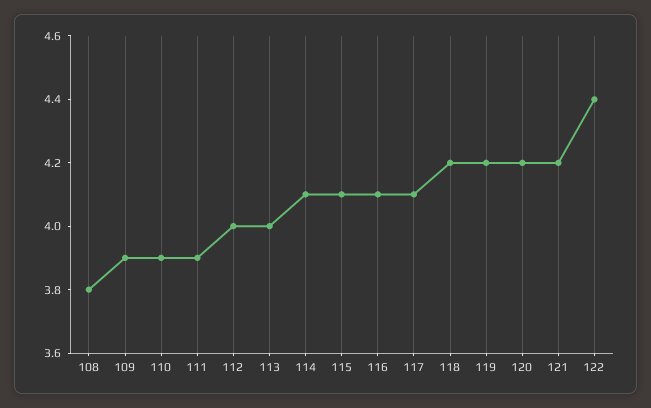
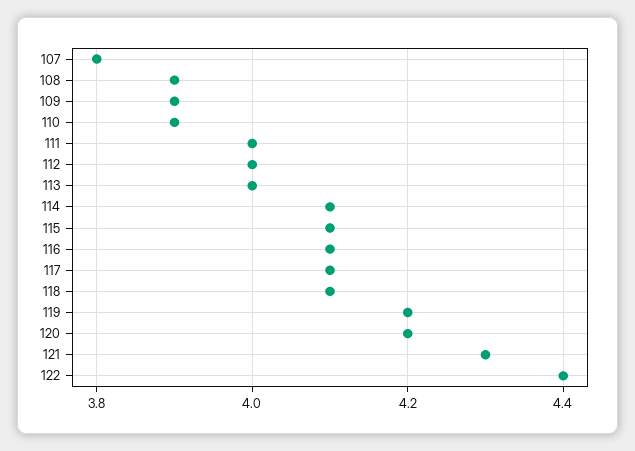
108: 3.8 -> 3.9
111: 3.9 -> 4
118: 4.2 -> 4.1
121: 4.2 -> 4.3
107: none -> 3.8

